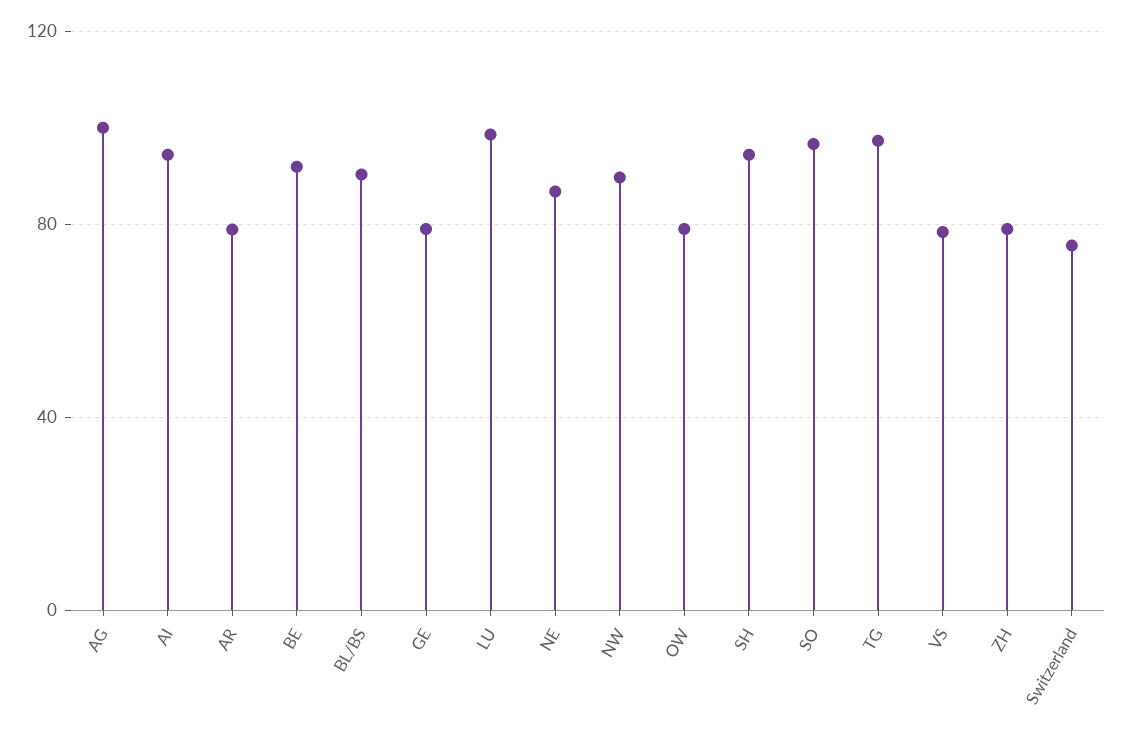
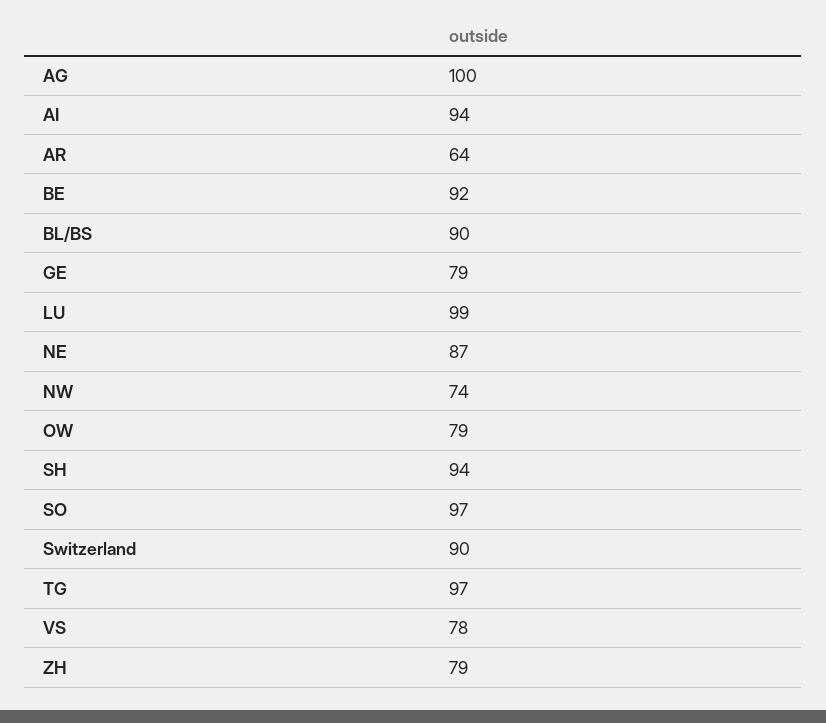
AR: 80 -> 64
NW: 90 -> 74
Switzerland: 75 -> 90

